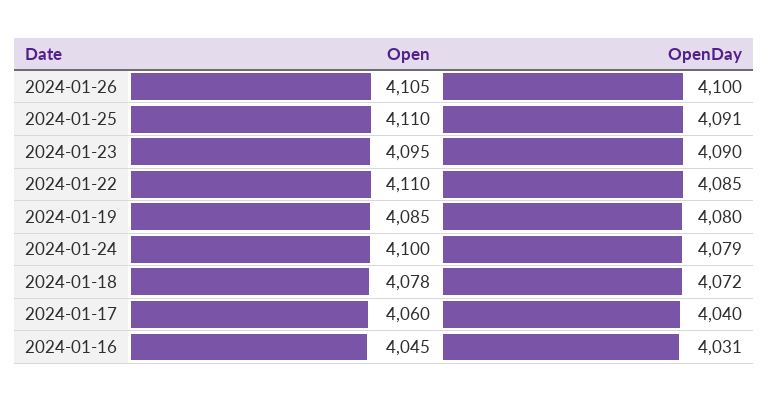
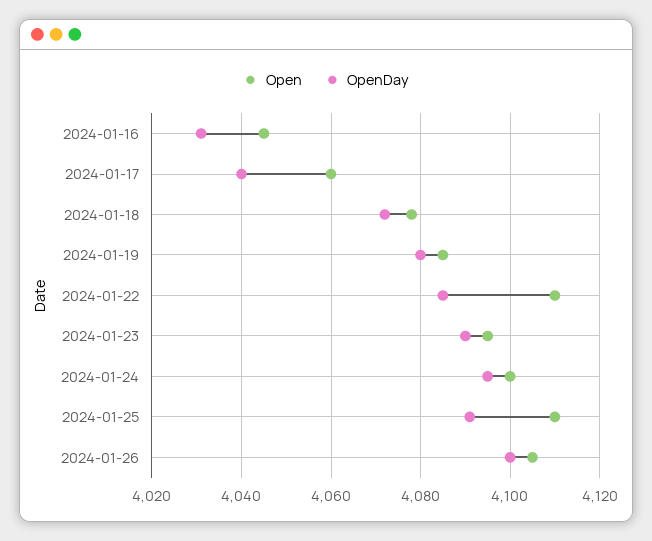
OpenDay, 2024-01-24: 4079 -> 4095

